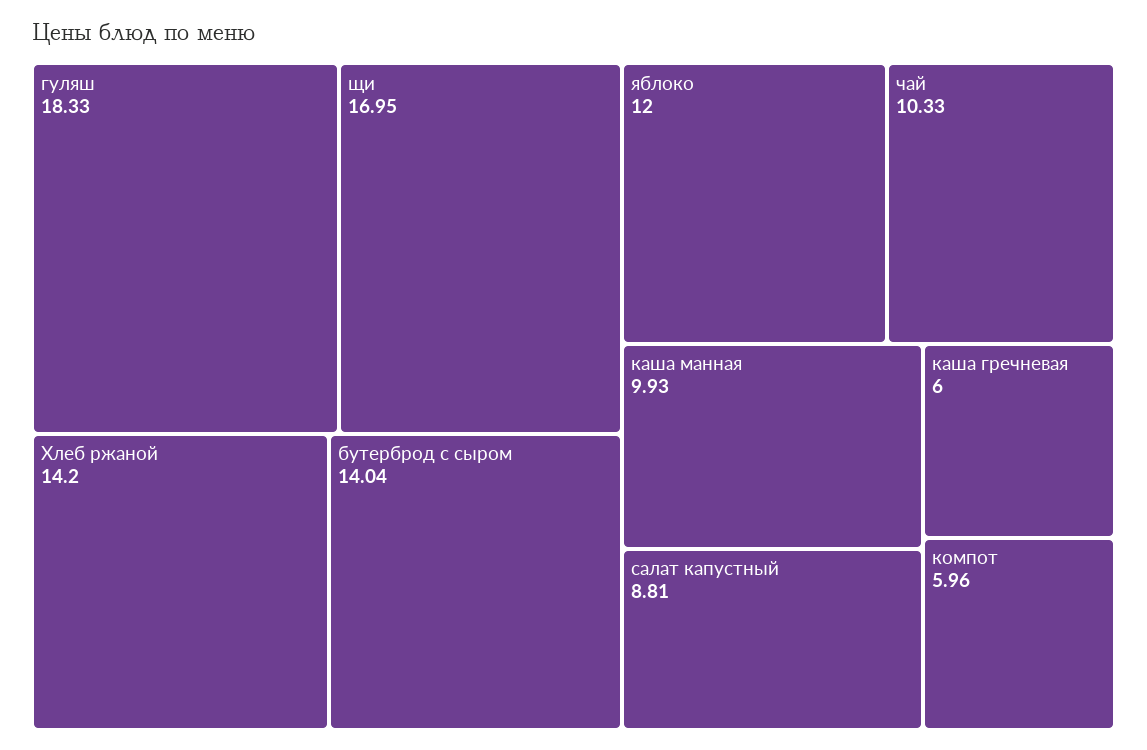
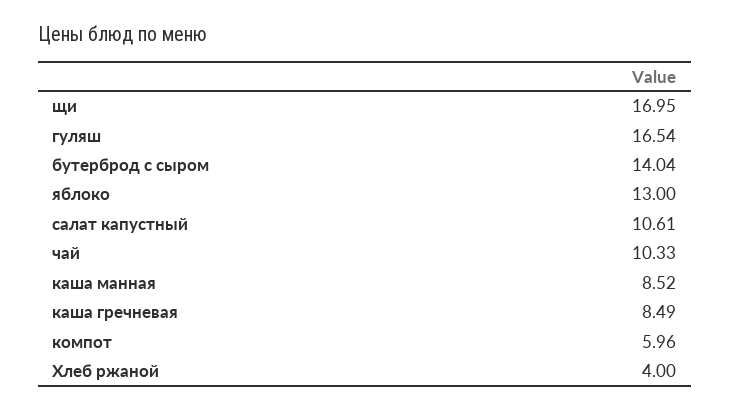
гуляш: 18.33 -> 16.54
Хлеб ржаной: 14.2 -> 4
яблоко: 12 -> 13
каша манная: 9.93 -> 8.52
салат капустный: 8.81 -> 10.61
каша гречневая: 6 -> 8.49

